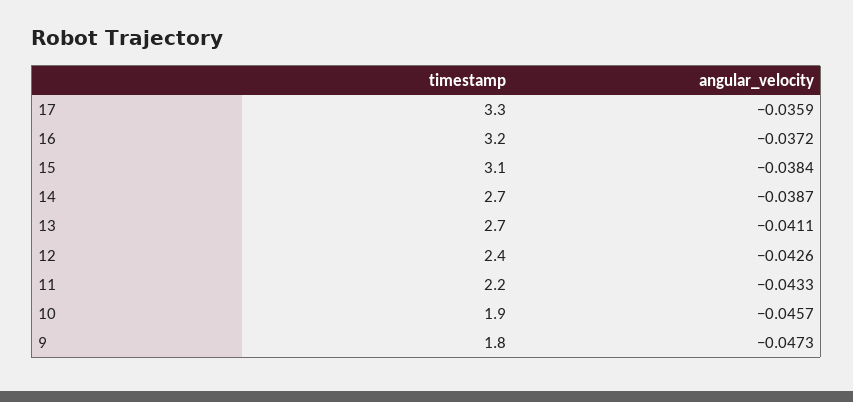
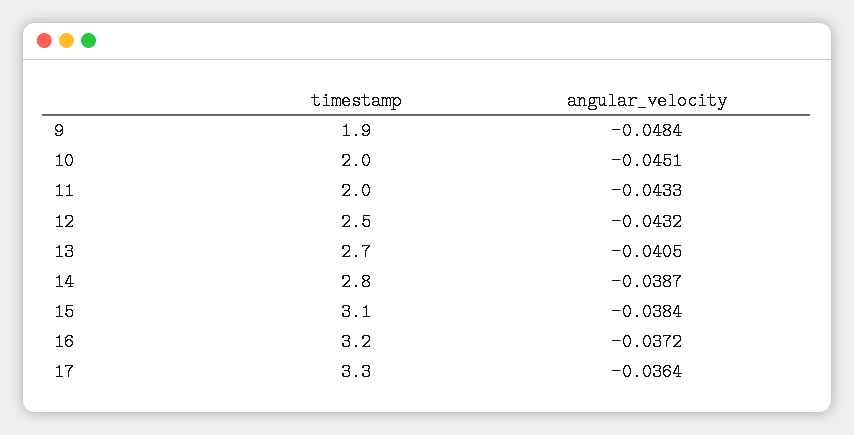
angular_velocity, 17: -0.0359 -> -0.0364
timestamp, 14: 2.7 -> 2.8
angular_velocity, 13: -0.0411 -> -0.0405
timestamp, 12: 2.4 -> 2.5
angular_velocity, 12: -0.0426 -> -0.0432
timestamp, 11: 2.2 -> 2
timestamp, 10: 1.9 -> 2
angular_velocity, 10: -0.0457 -> -0.0451
timestamp, 9: 1.8 -> 1.9
angular_velocity, 9: -0.0473 -> -0.0484

